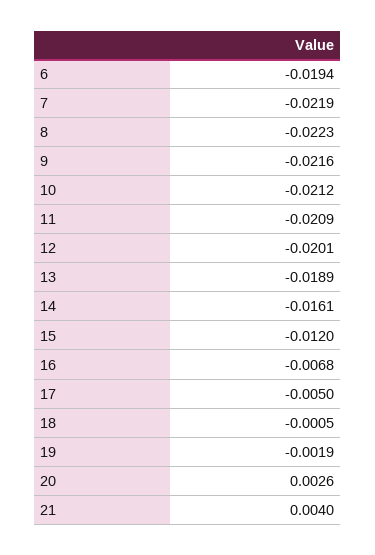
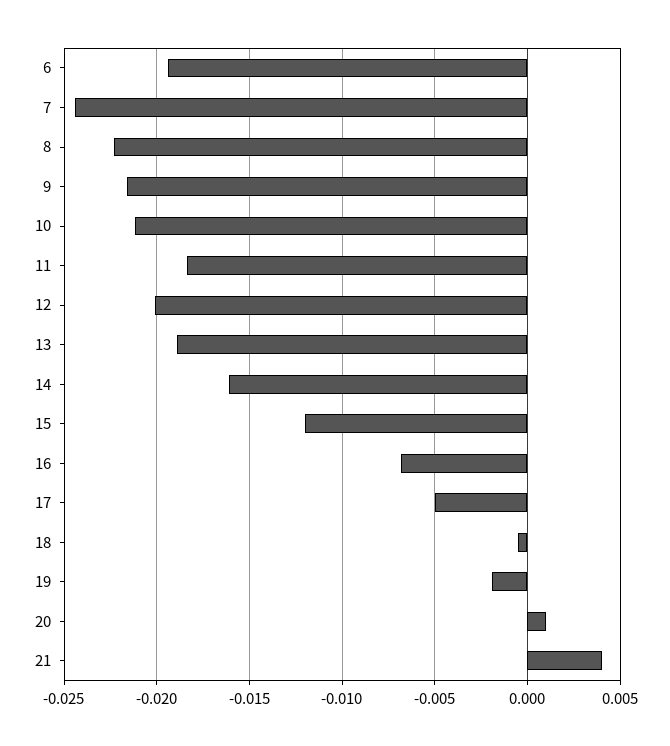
7: -0.0219 -> -0.0245
11: -0.0209 -> -0.0185
20: 0.0026 -> 0.001

